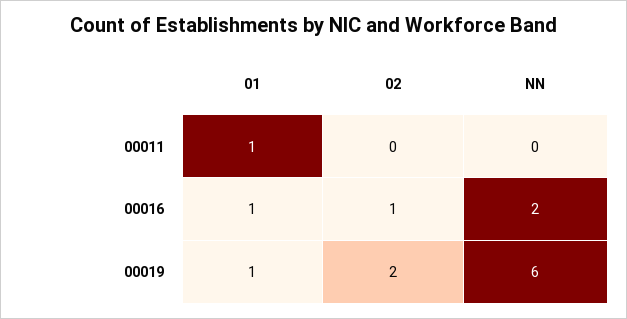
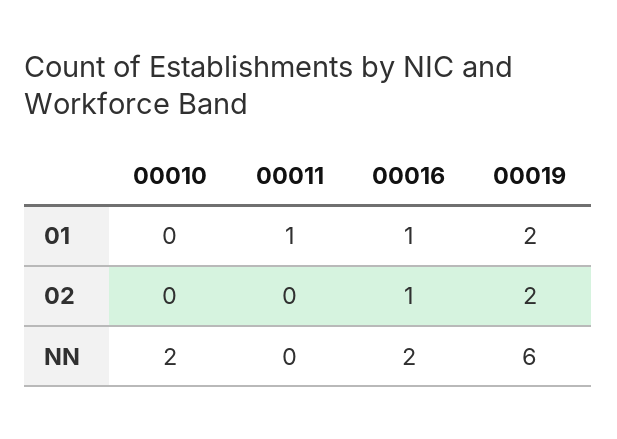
01, 00019: 1 -> 2
01, 00010: none -> 0
02, 00010: none -> 0
NN, 00010: none -> 2

